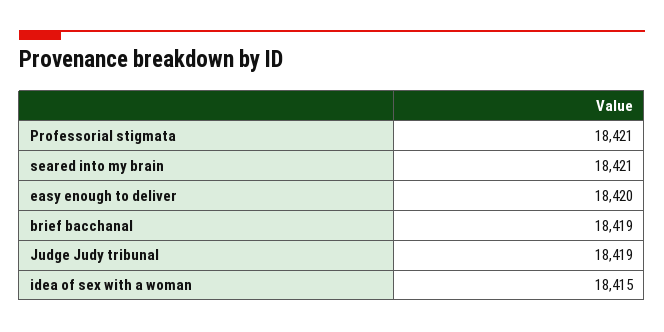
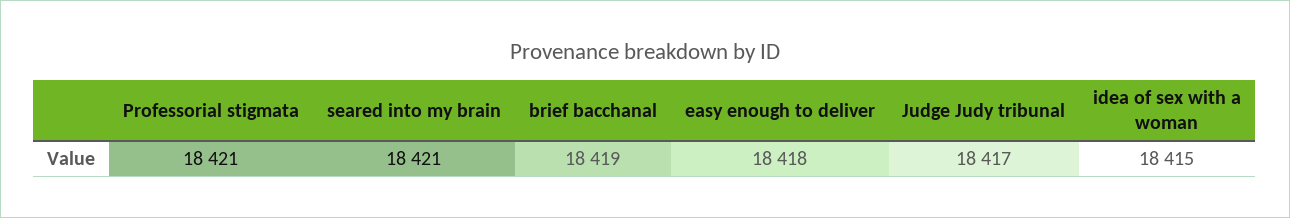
easy enough to deliver: 18420 -> 18418
Judge Judy tribunal: 18419 -> 18417

